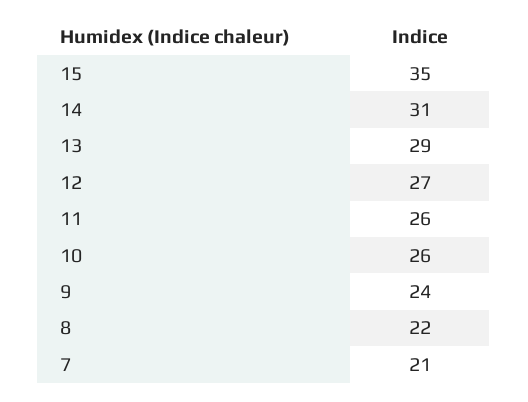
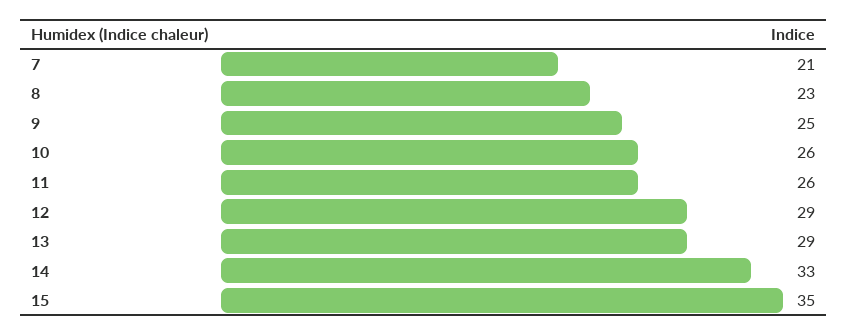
14: 31 -> 33
12: 27 -> 29
9: 24 -> 25
8: 22 -> 23

